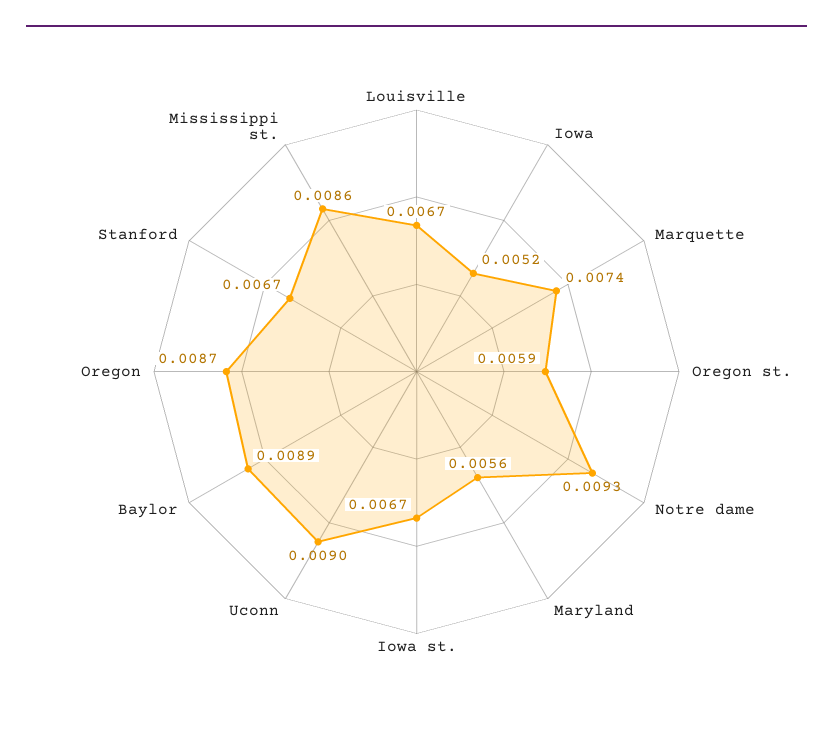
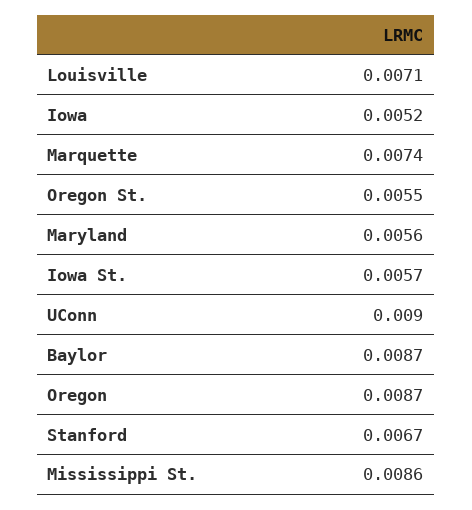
Louisville: 0.0067 -> 0.0071
Oregon st.: 0.0059 -> 0.0055
Notre dame: 0.0093 -> none
Iowa st.: 0.0067 -> 0.0057
Baylor: 0.0089 -> 0.0087

